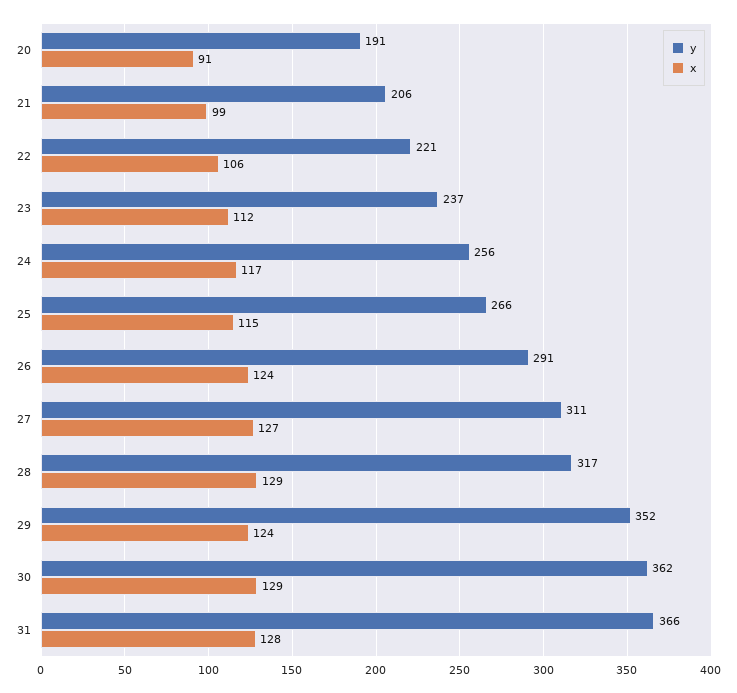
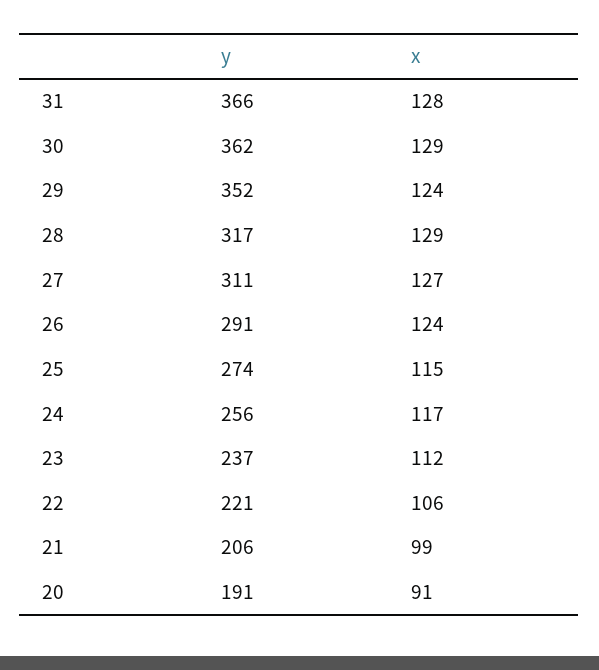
y, 25: 266 -> 274

